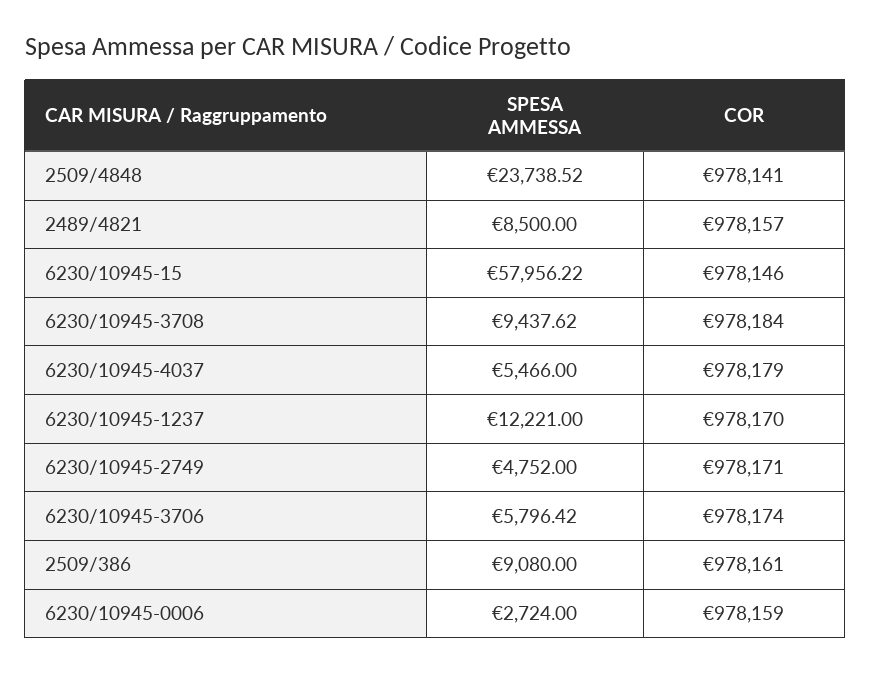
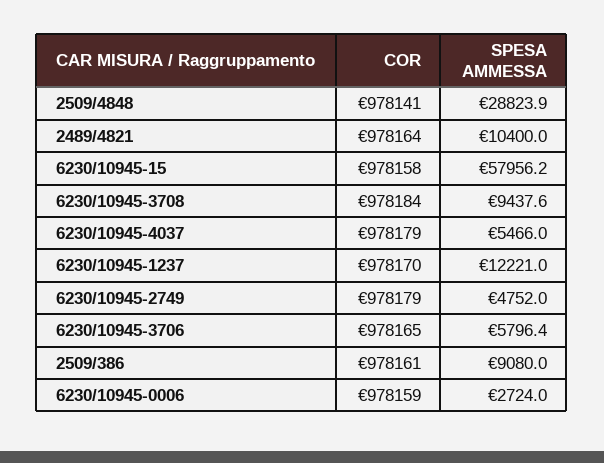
SPESA AMMESSA, 2509/4848: 23738.52 -> 28823.9
SPESA AMMESSA, 2489/4821: 8500 -> 10400
COR, 2489/4821: 978157 -> 978164
COR, 6230/10945-15: 978146 -> 978158
COR, 6230/10945-2749: 978171 -> 978179
COR, 6230/10945-3706: 978174 -> 978165

